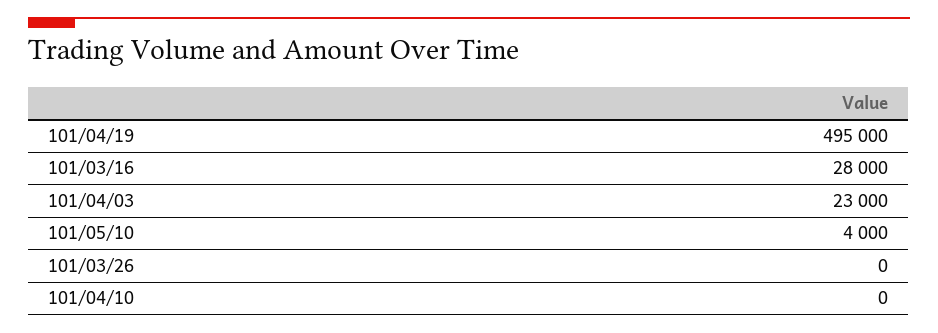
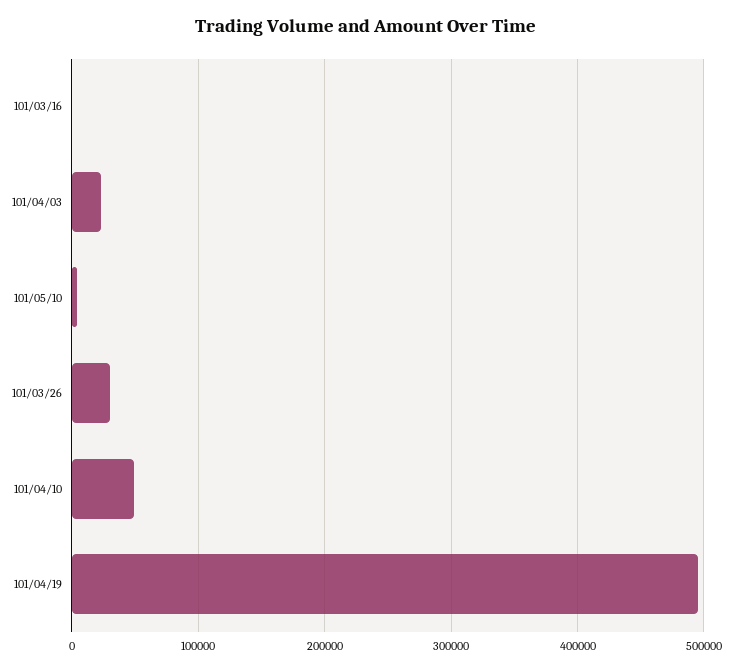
101/03/16: 28000 -> 0
101/03/26: 0 -> 30000
101/04/10: 0 -> 50000

